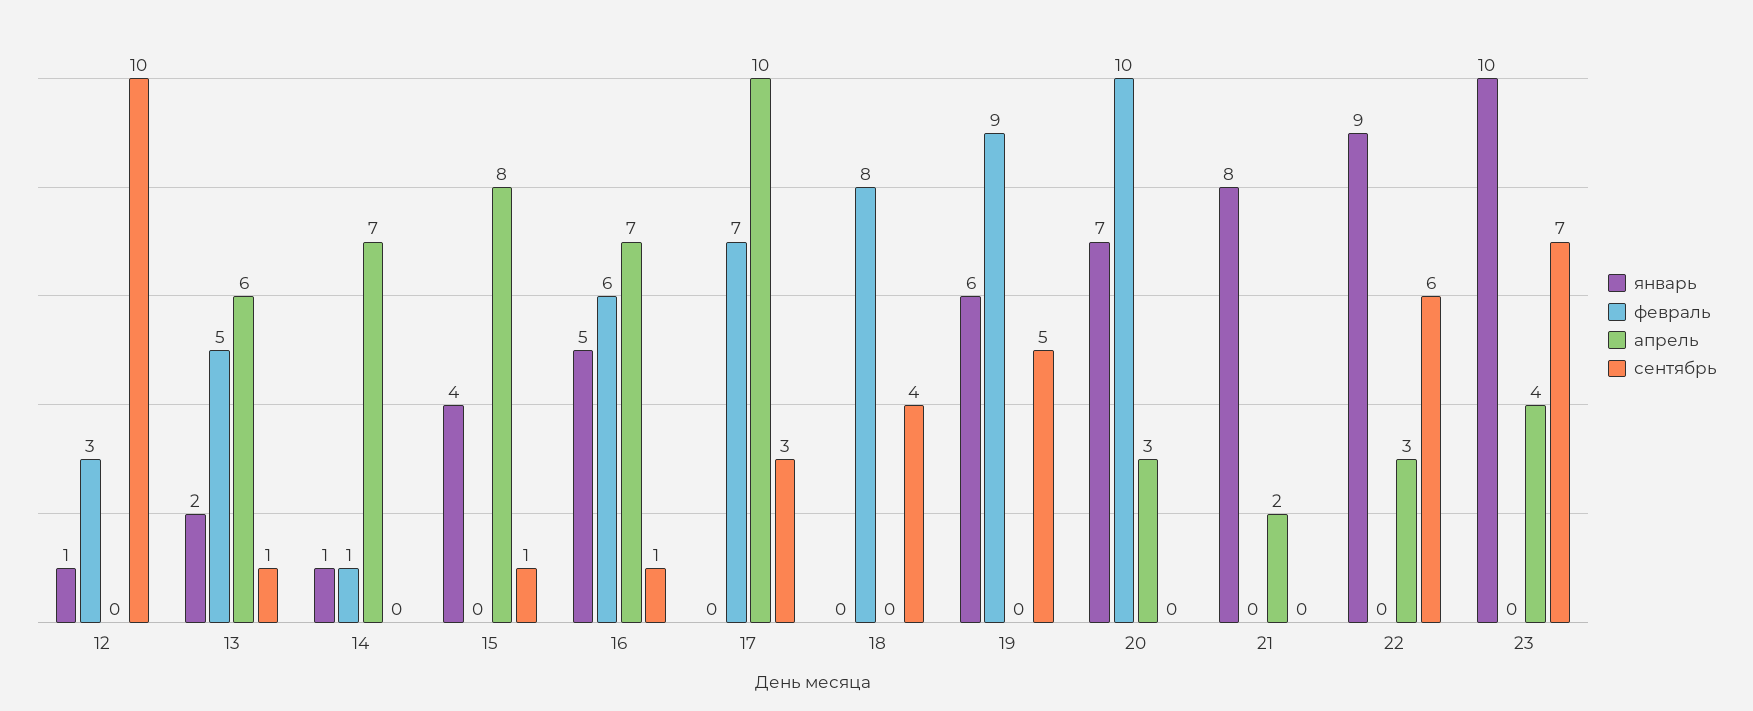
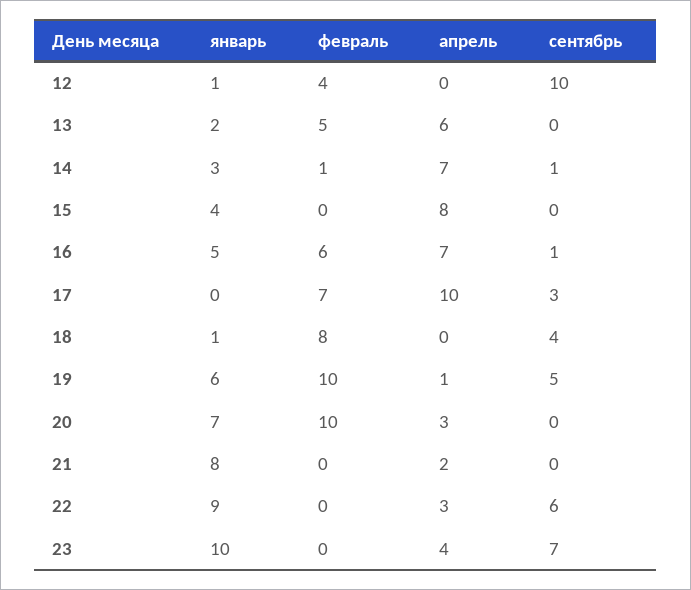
февраль, 12: 3 -> 4
сентябрь, 13: 1 -> 0
январь, 14: 1 -> 3
сентябрь, 14: 0 -> 1
сентябрь, 15: 1 -> 0
январь, 18: 0 -> 1
февраль, 19: 9 -> 10
апрель, 19: 0 -> 1

